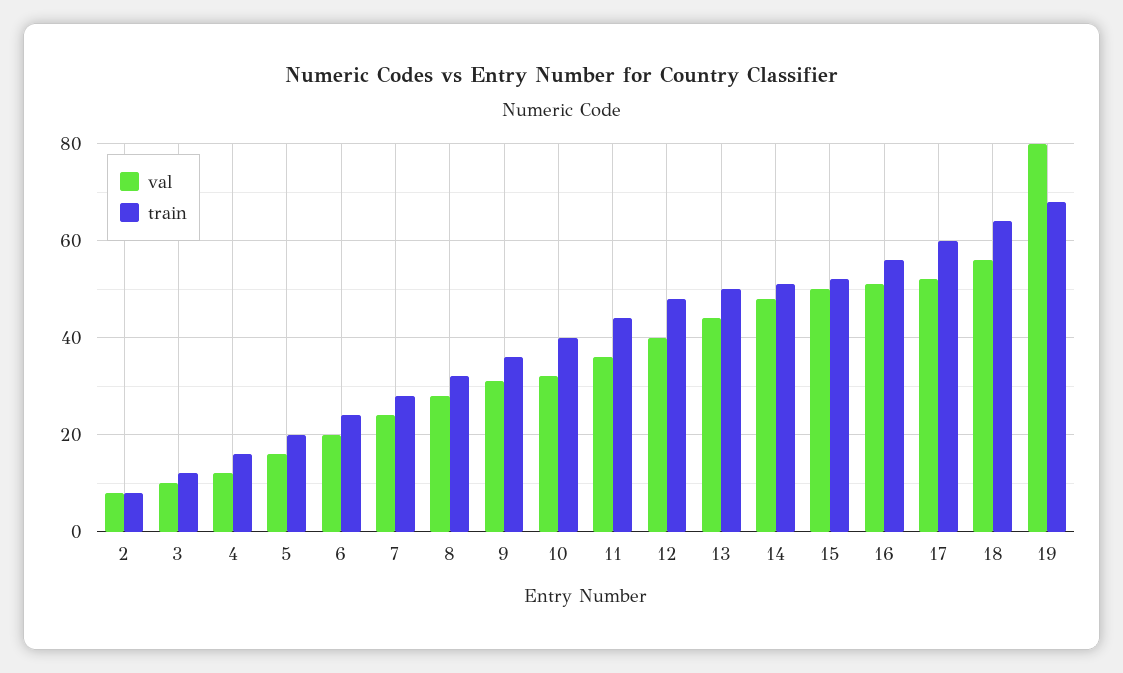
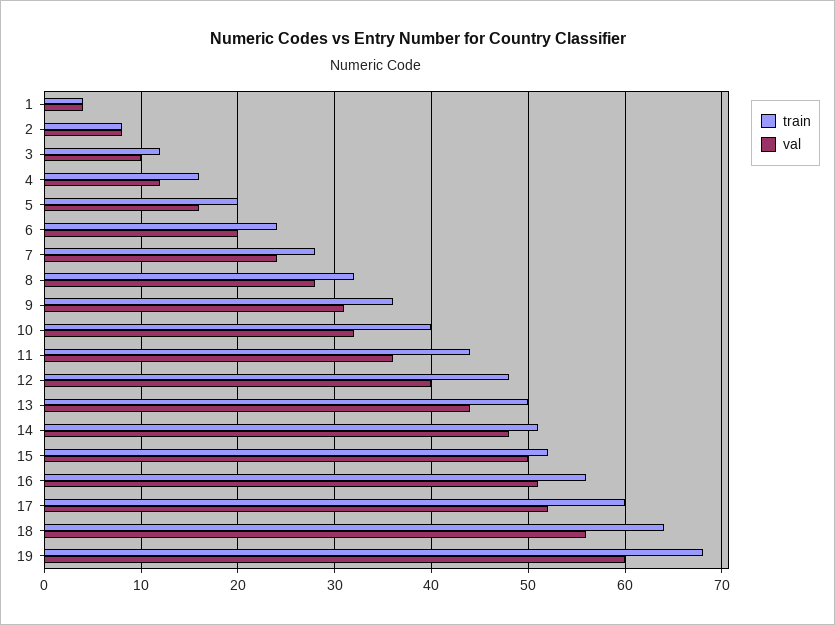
val, 19: 80 -> 60
train, 1: none -> 4
val, 1: none -> 4

